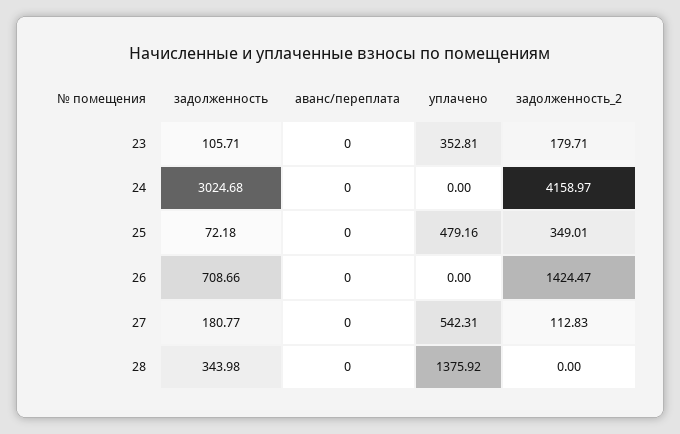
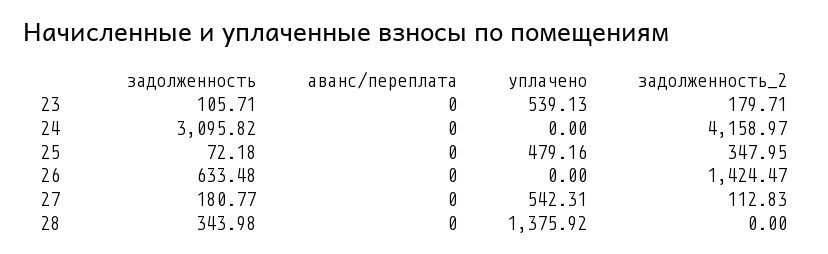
уплачено, 23: 352.81 -> 539.13
задолженность, 24: 3024.68 -> 3095.82
задолженность_2, 25: 349.01 -> 347.95
задолженность, 26: 708.66 -> 633.48

